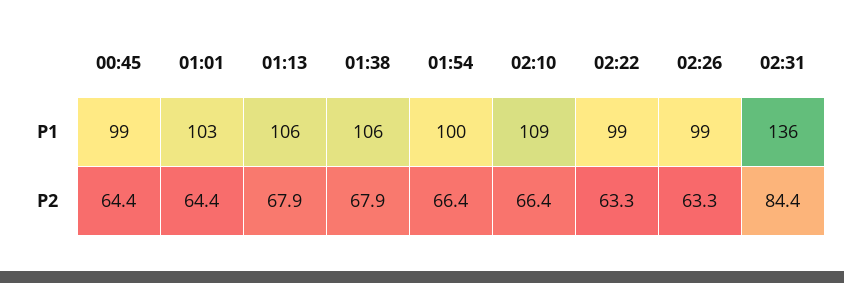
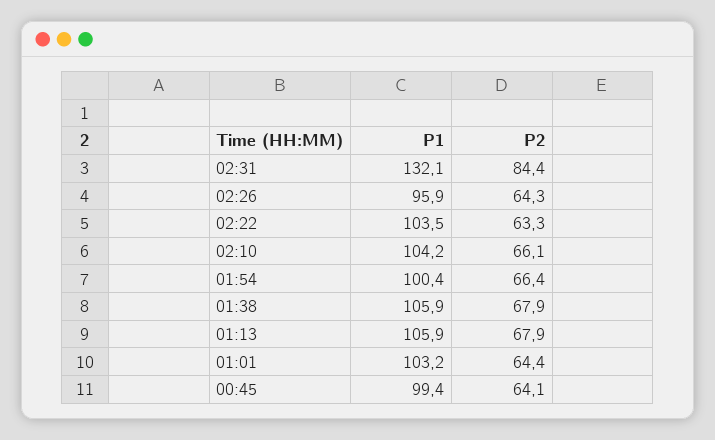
02:10, P1: 109 -> 104.2
02:22, P1: 99 -> 103.5
02:26, P1: 99 -> 95.9
02:31, P1: 136 -> 132.1
00:45, P2: 64.4 -> 64.1
02:10, P2: 66.4 -> 66.1
02:26, P2: 63.3 -> 64.3

